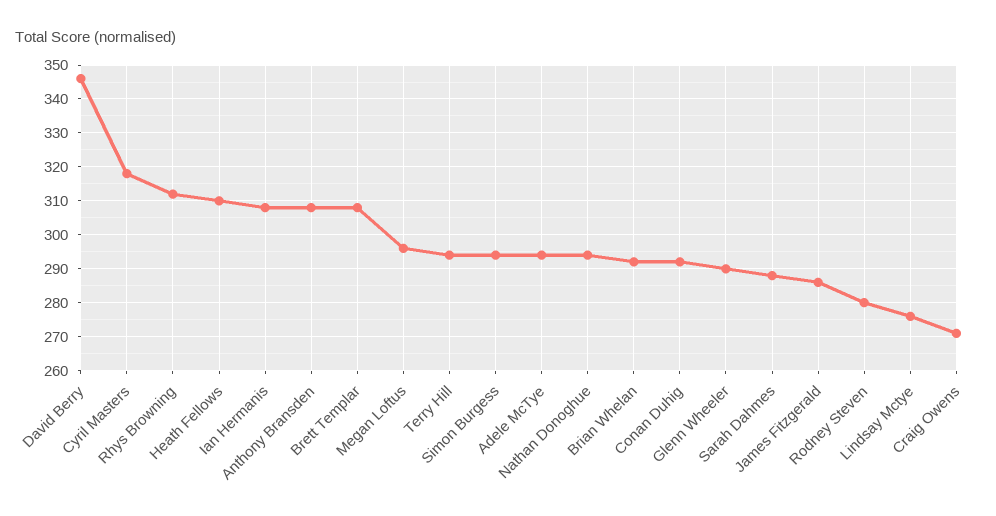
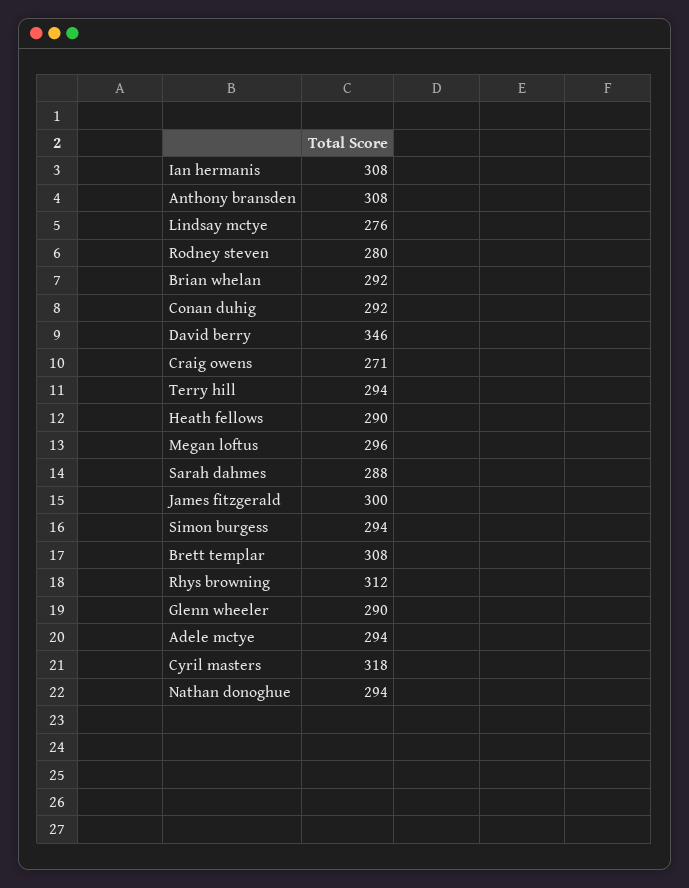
Heath Fellows: 310 -> 290
James Fitzgerald: 285 -> 300

